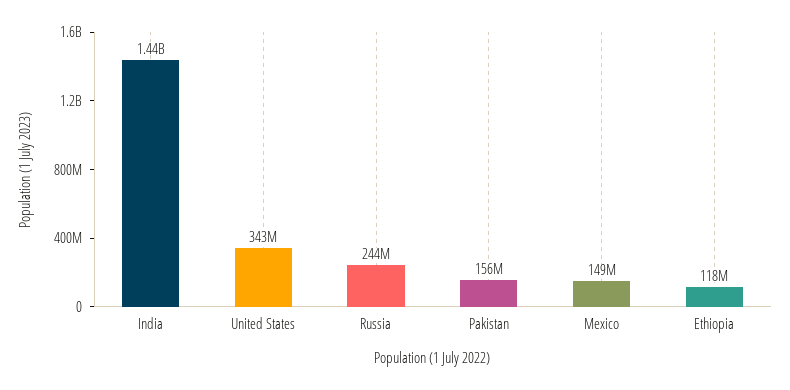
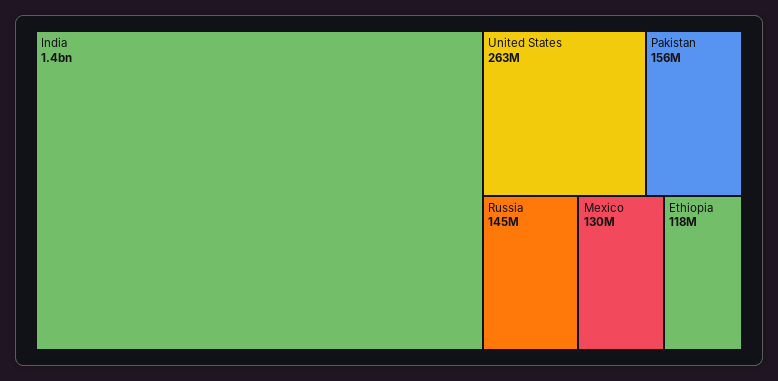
United States: 343000000 -> 263000000
Russia: 244000000 -> 145000000
Mexico: 149000000 -> 130000000

